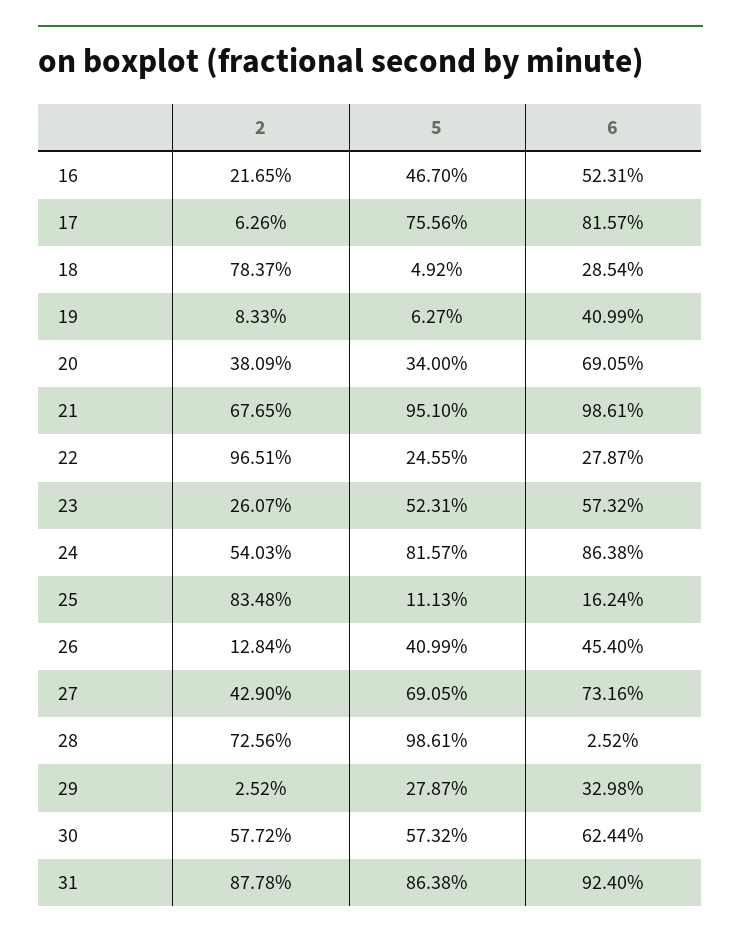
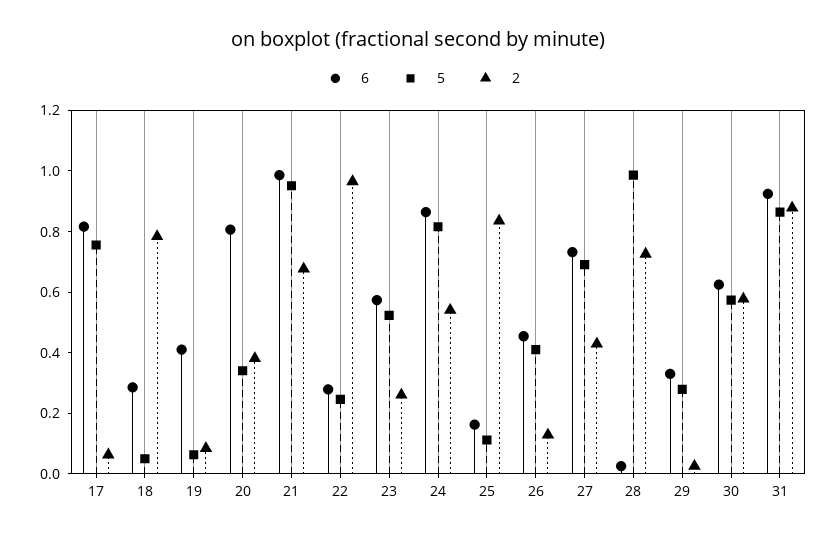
2, 16: 0.2165 -> none
5, 16: 0.467 -> none
6, 16: 0.5231 -> none
6, 20: 0.6905 -> 0.8

